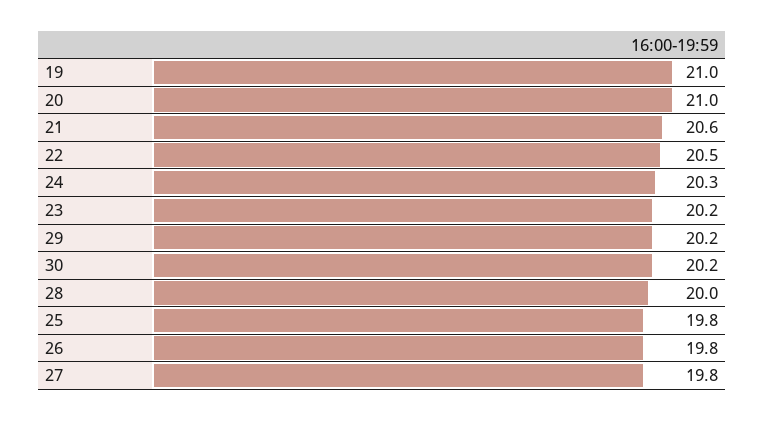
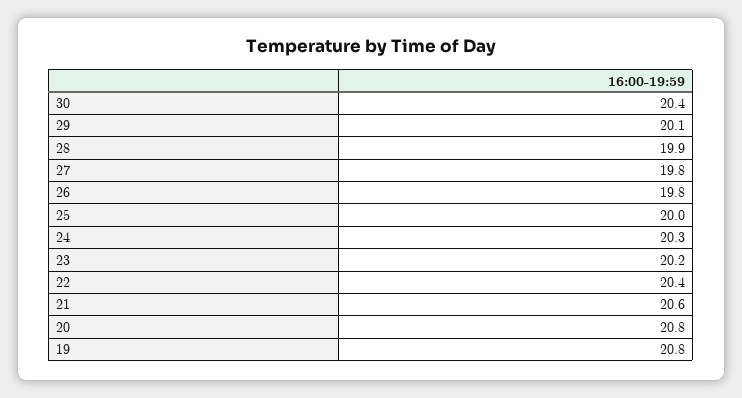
19: 21 -> 20.8
20: 21 -> 20.8
22: 20.5 -> 20.4
29: 20.2 -> 20.1
30: 20.2 -> 20.4
28: 20 -> 19.9
25: 19.8 -> 20

